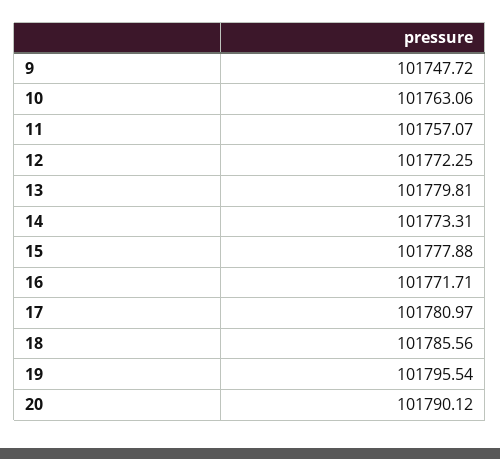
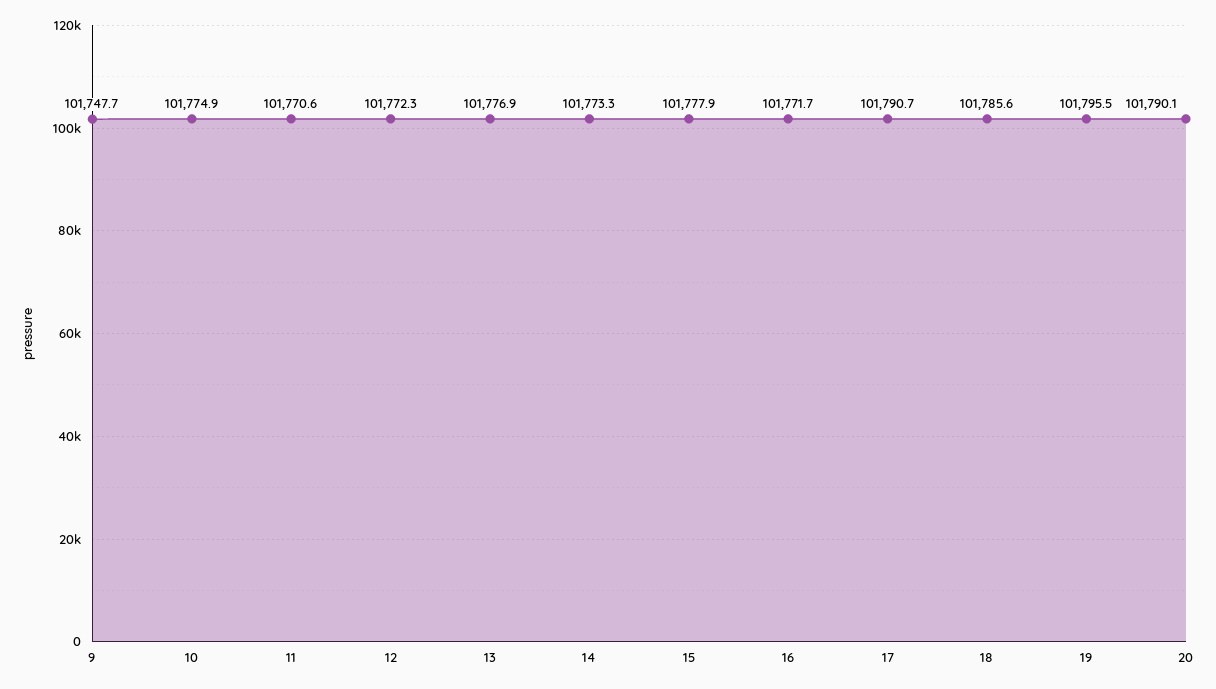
10: 101763.06 -> 101774.9
11: 101757.07 -> 101770.6
13: 101779.81 -> 101776.9
17: 101780.97 -> 101790.7

